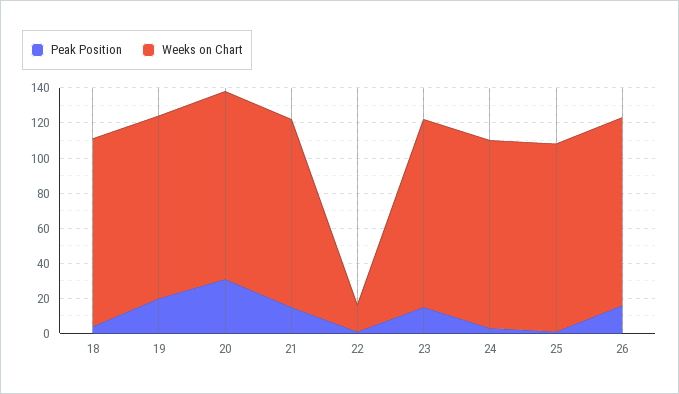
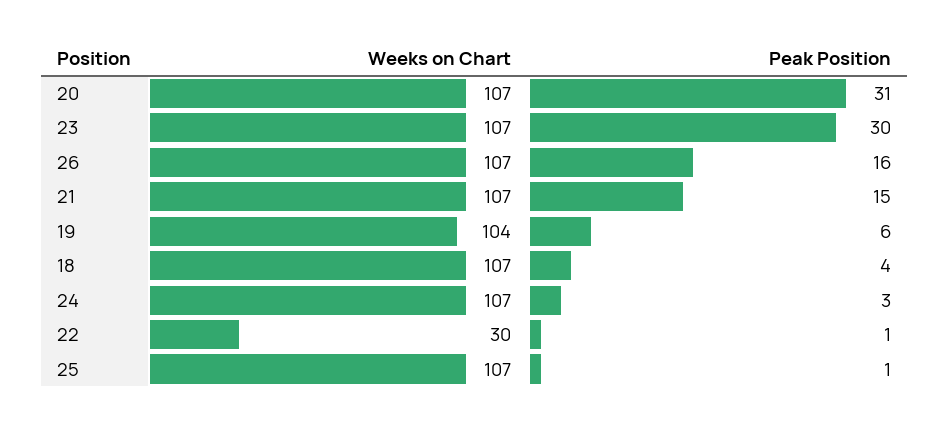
Peak Position, 19: 20 -> 6
Weeks on Chart, 22: 15 -> 30
Peak Position, 23: 15 -> 30

